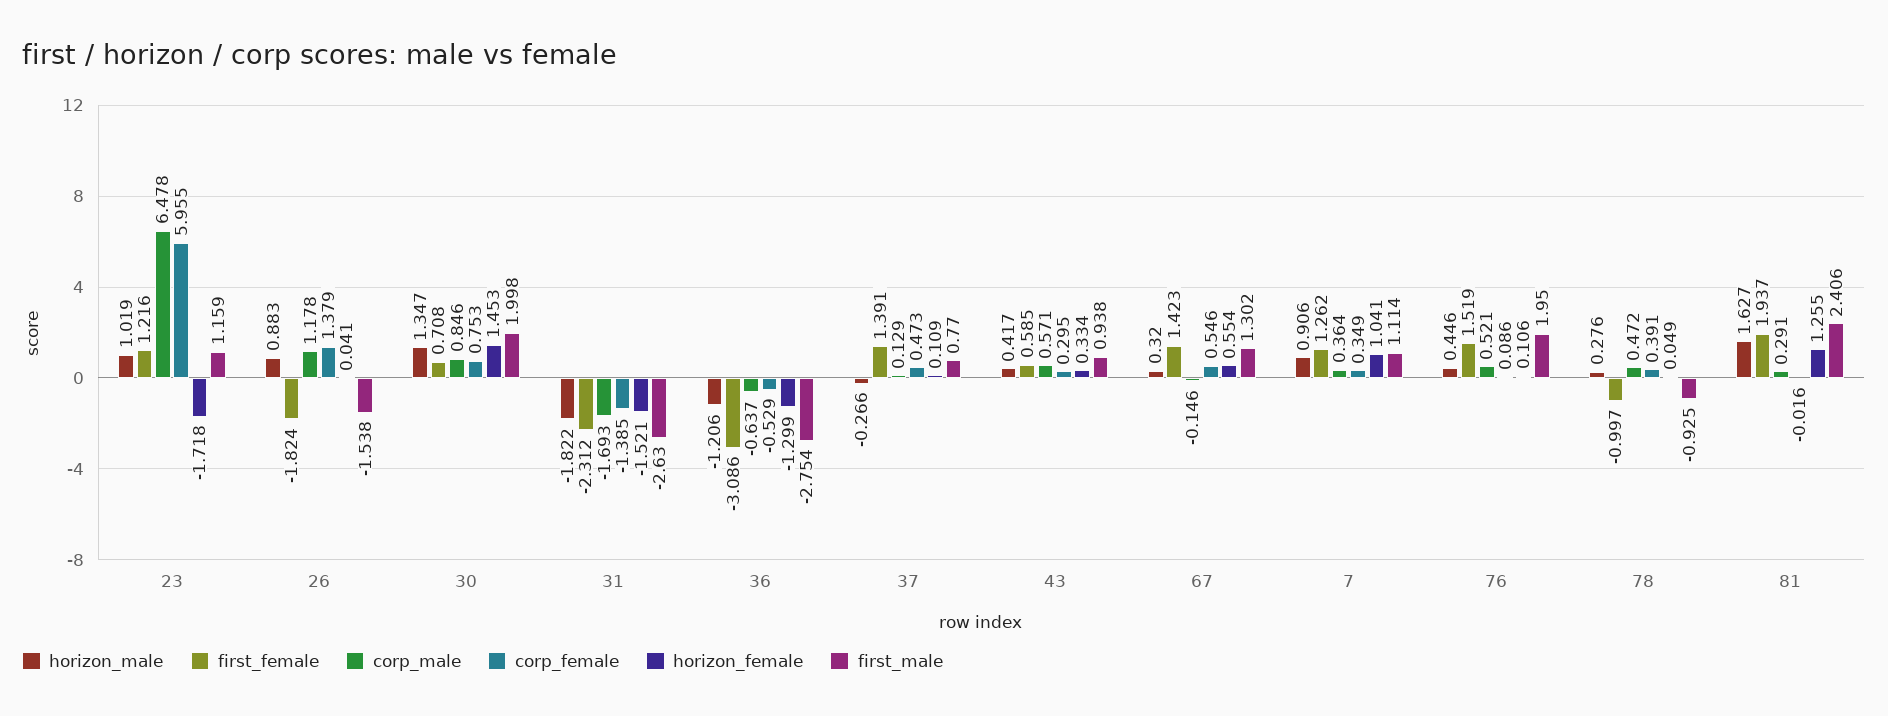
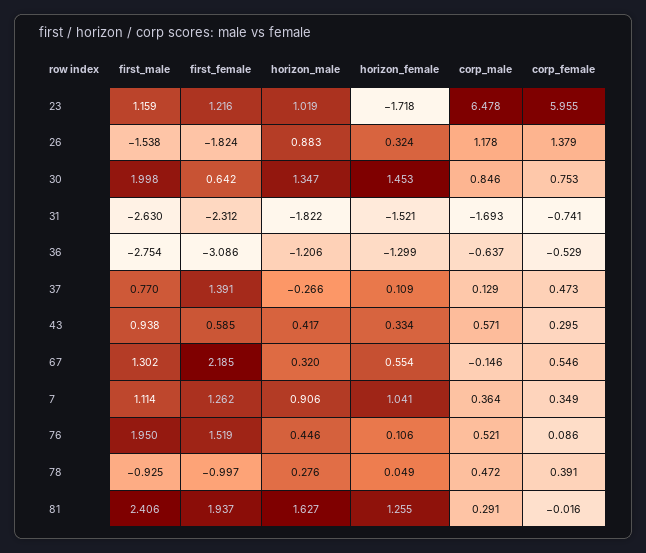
horizon_female, 26: 0.041 -> 0.324
first_female, 30: 0.708 -> 0.642
corp_female, 31: -1.385 -> -0.741
first_female, 67: 1.423 -> 2.185

